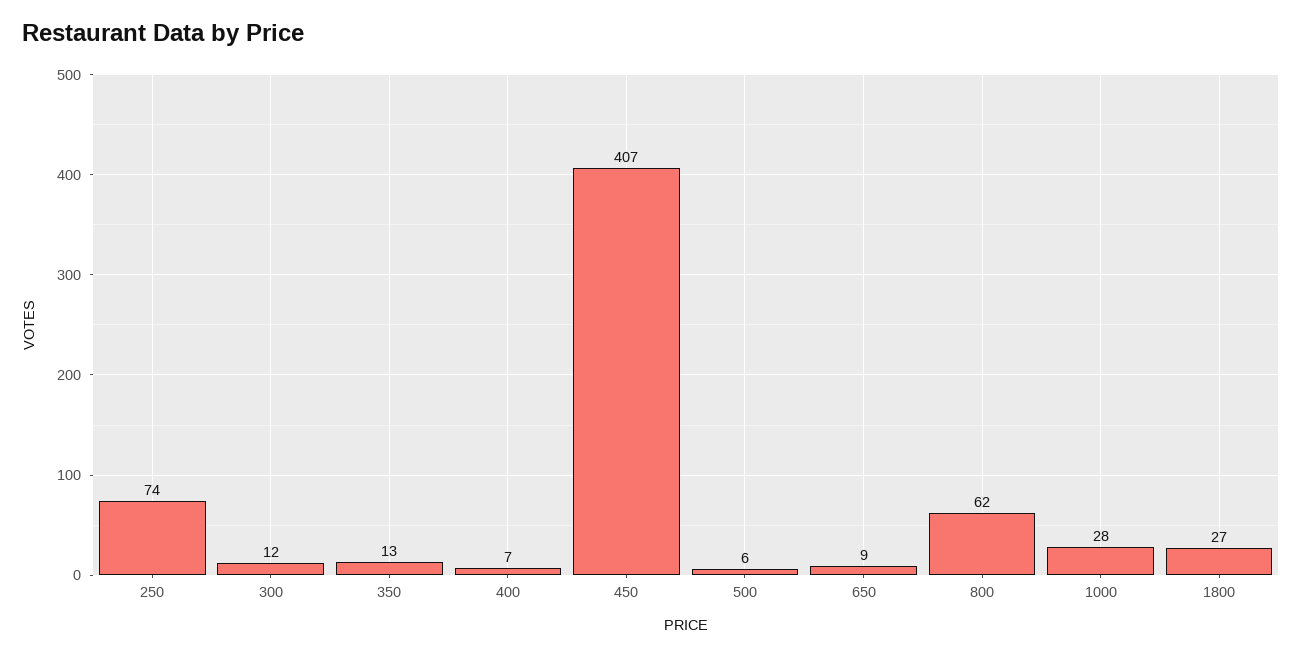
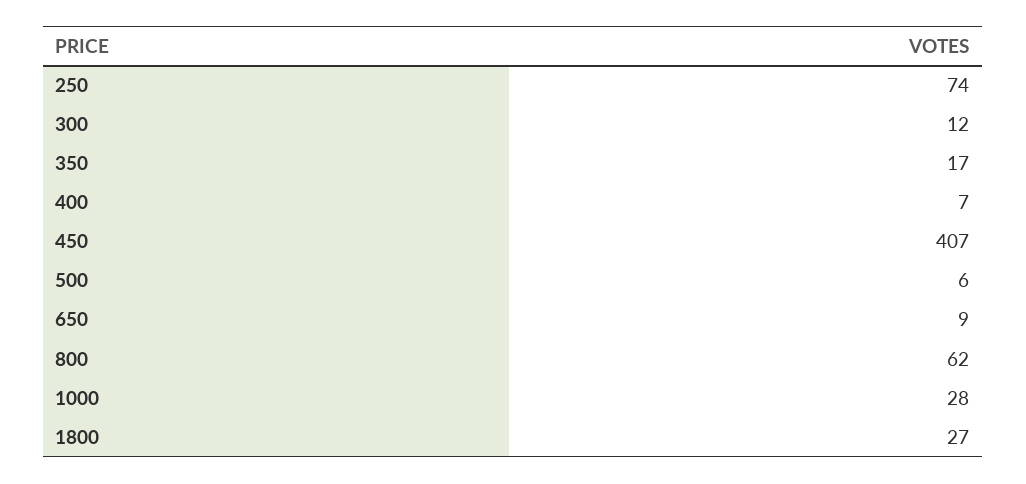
350: 13 -> 17

